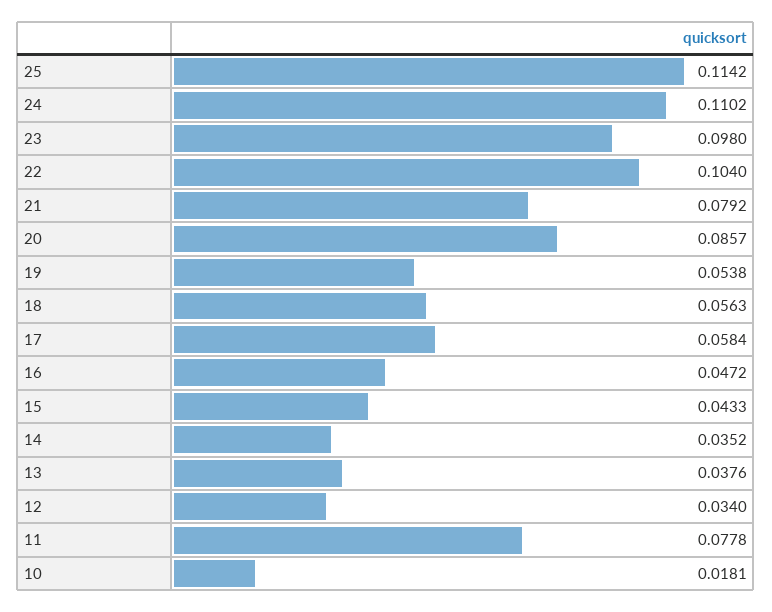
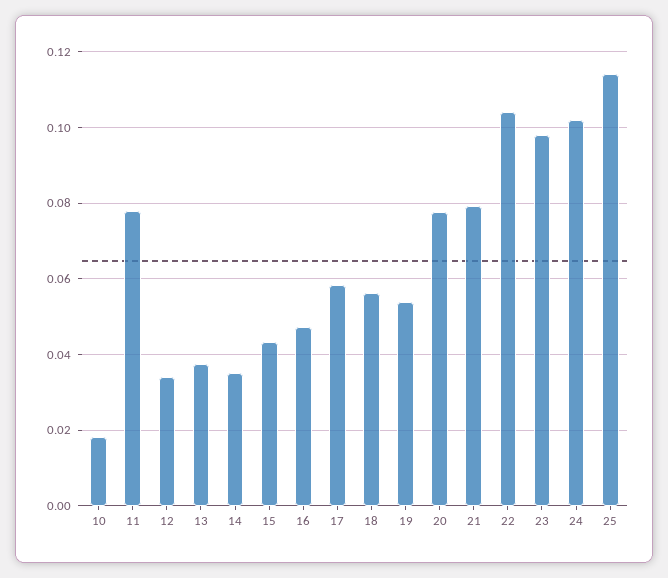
24: 0.1102 -> 0.102
20: 0.0857 -> 0.078

